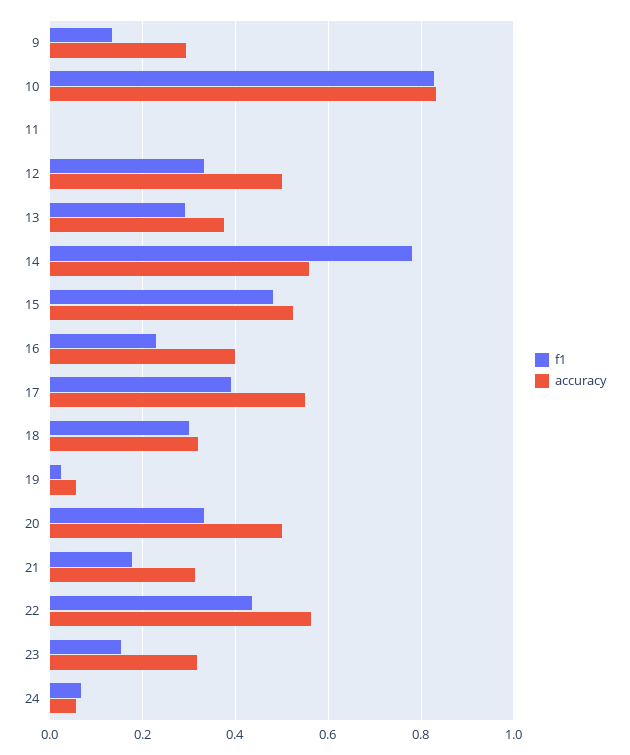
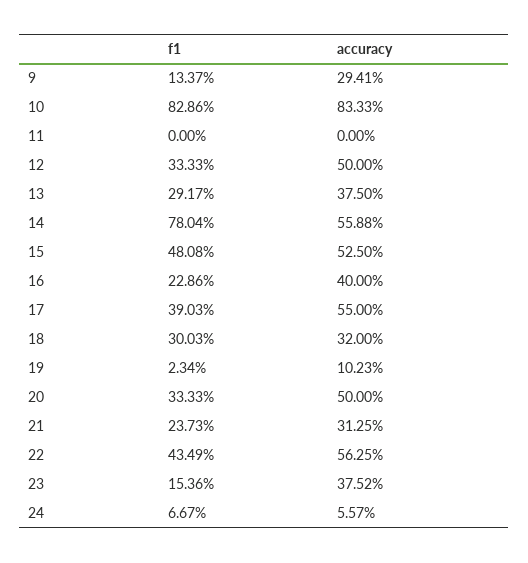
accuracy, 19: 0.06 -> 0.1023
f1, 21: 0.18 -> 0.2373
accuracy, 23: 0.32 -> 0.3752

